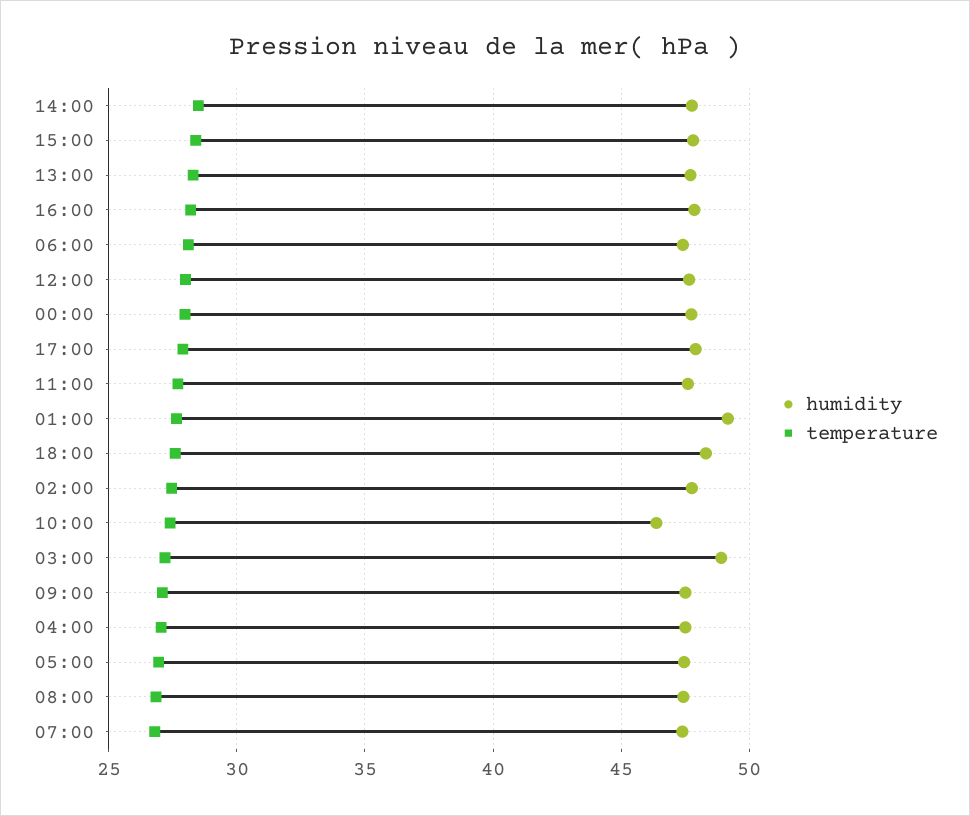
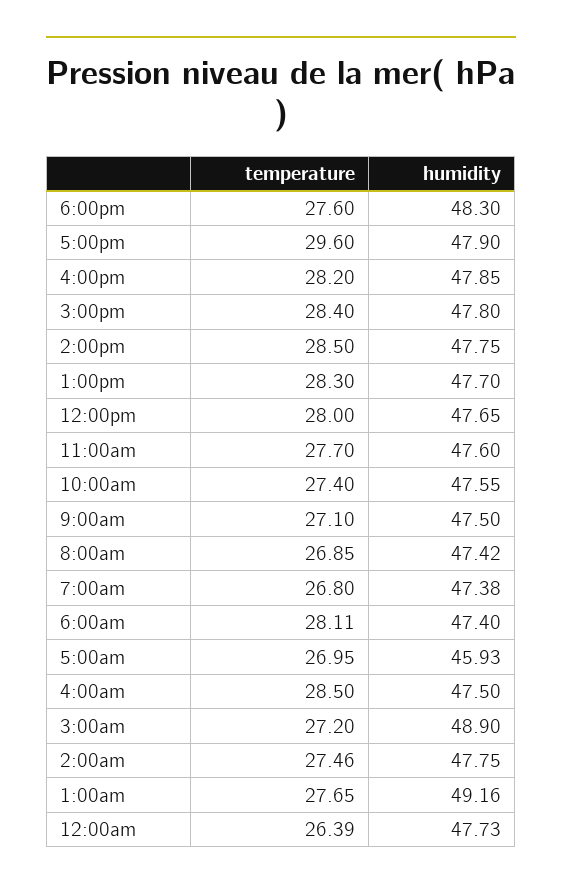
temperature, 00:00: 28 -> 26.39
temperature, 17:00: 28 -> 29.6
humidity, 10:00: 46.5 -> 47.55
temperature, 04:00: 27 -> 28.5
humidity, 05:00: 47.5 -> 45.93

